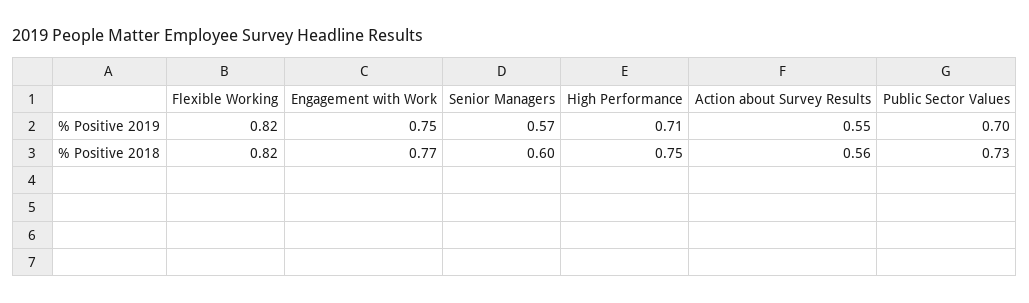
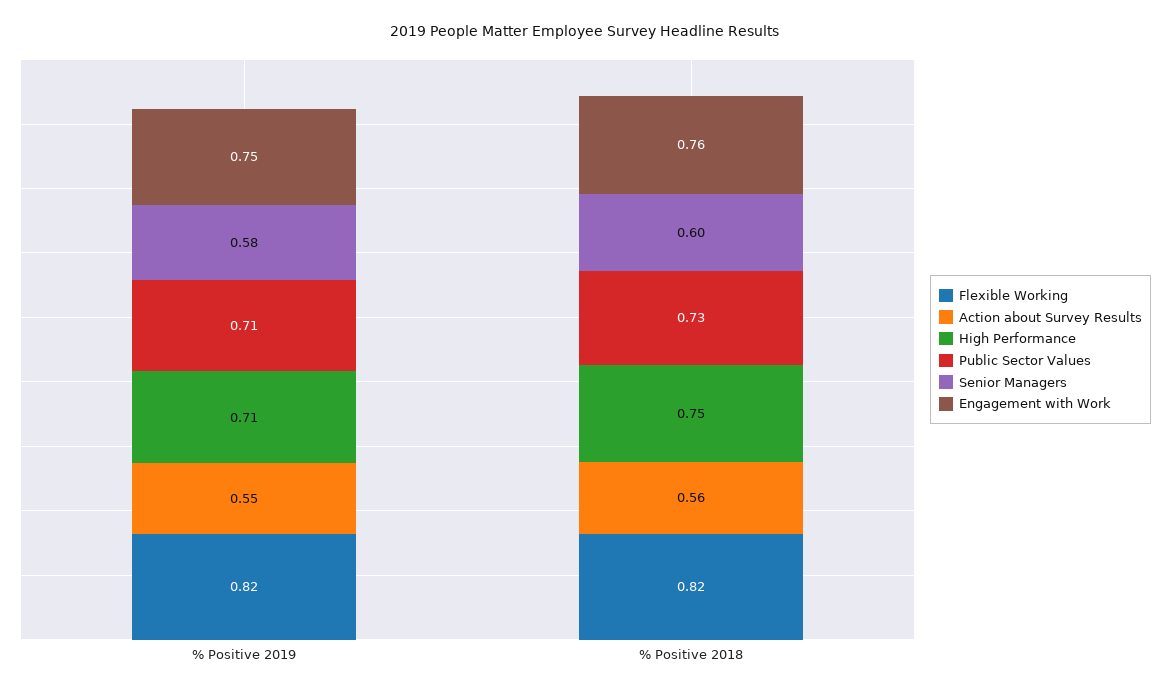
Senior Managers, % Positive 2019: 0.57 -> 0.58
Public Sector Values, % Positive 2019: 0.7 -> 0.71
Engagement with Work, % Positive 2018: 0.77 -> 0.76

